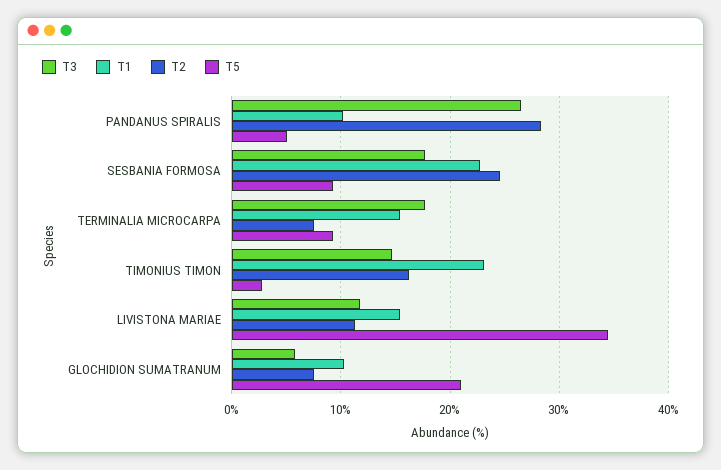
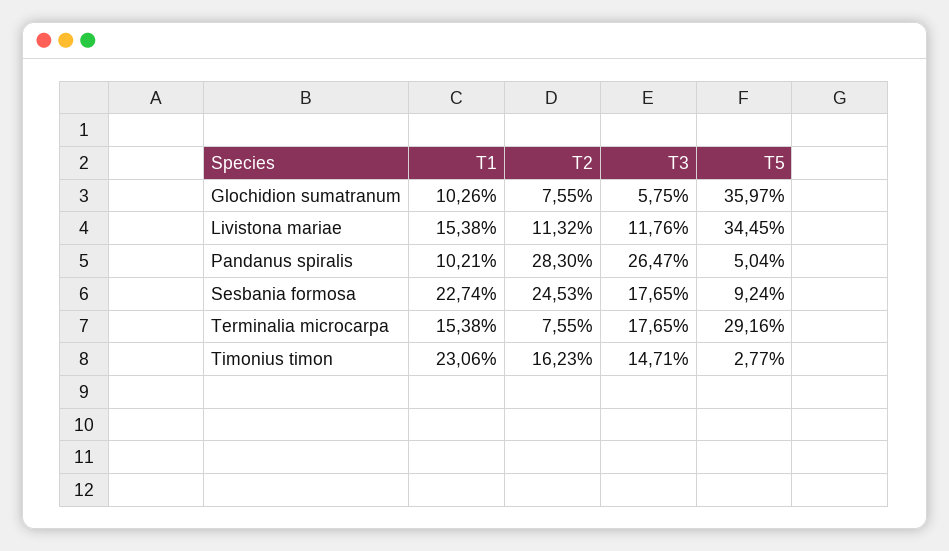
T5, TERMINALIA MICROCARPA: 9 -> 29.16
T5, GLOCHIDION SUMATRANUM: 21 -> 35.97

